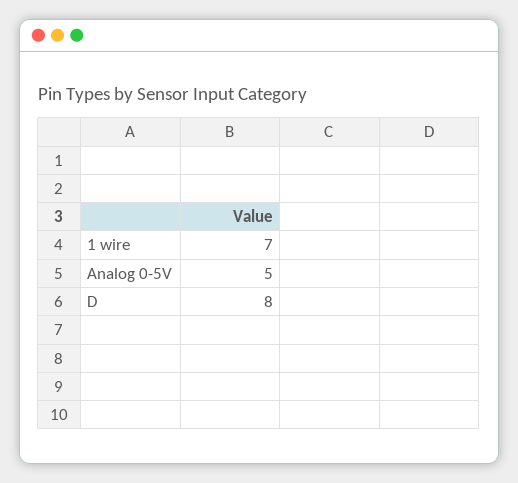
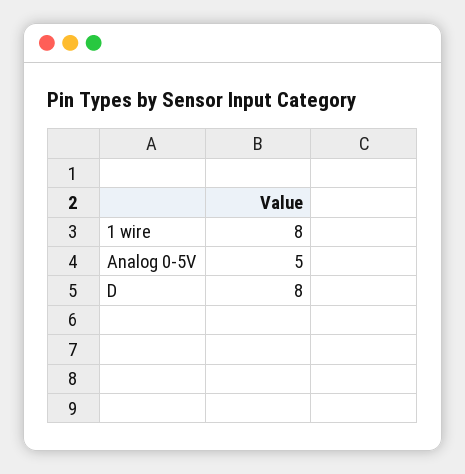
1 wire: 7 -> 8

